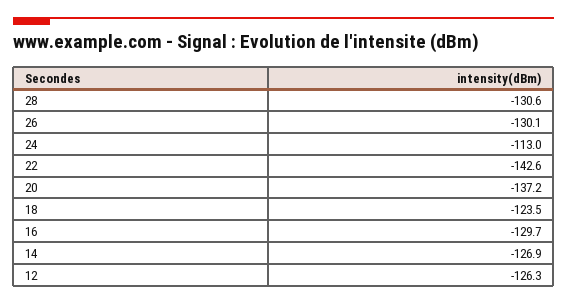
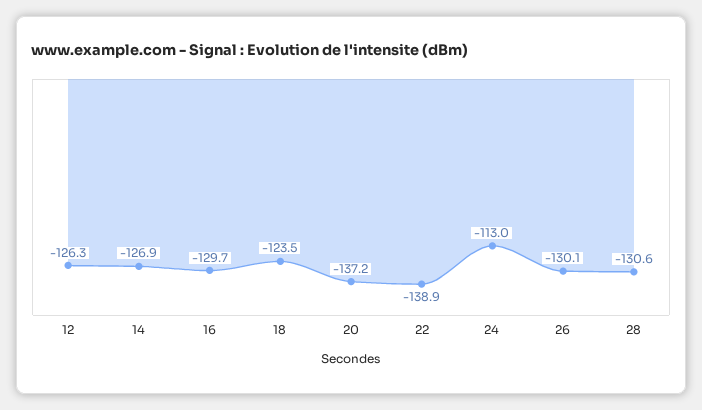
22: -142.6 -> -138.9

